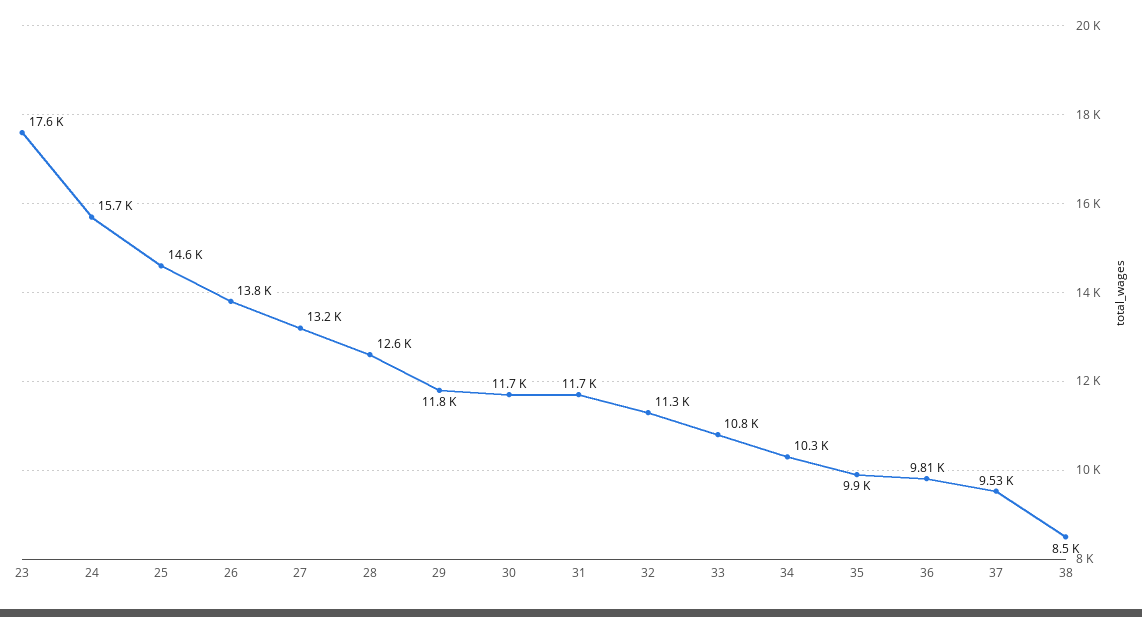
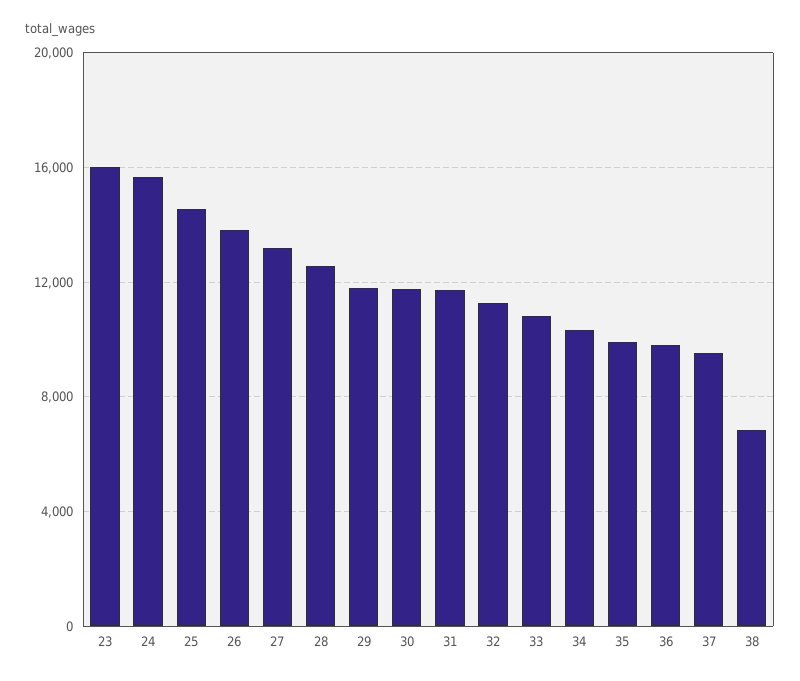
23: 17600 -> 16000
38: 8500 -> 7000

